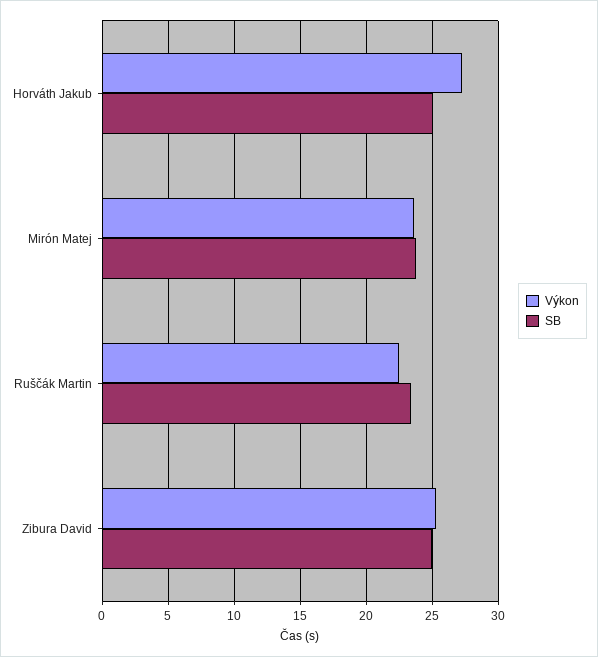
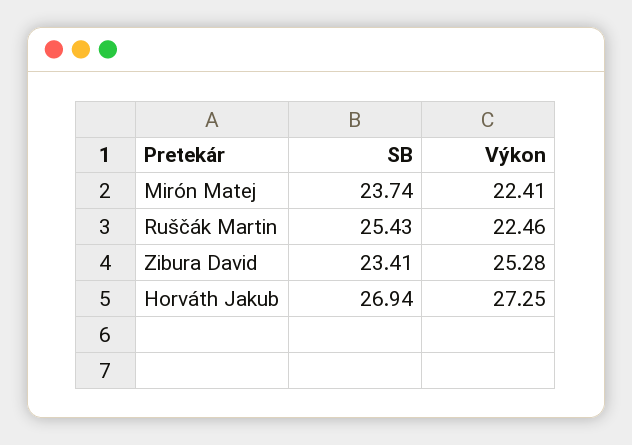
SB, Horváth Jakub: 25 -> 26.94
Výkon, Mirón Matej: 23.5 -> 22.41
SB, Ruščák Martin: 23.5 -> 25.43
SB, Zibura David: 25 -> 23.41

